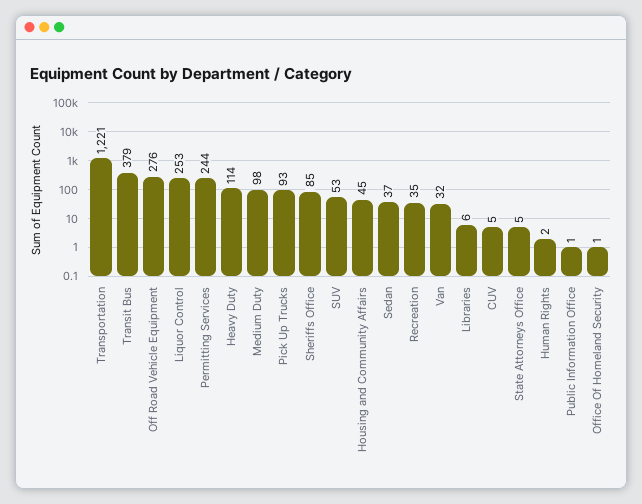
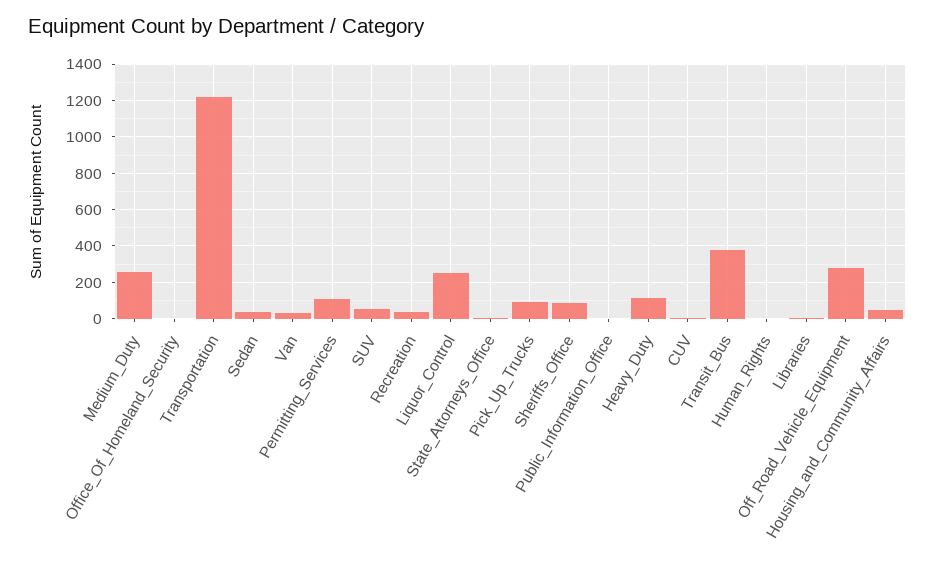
Permitting Services: 244 -> 100
Medium Duty: 98 -> 250

